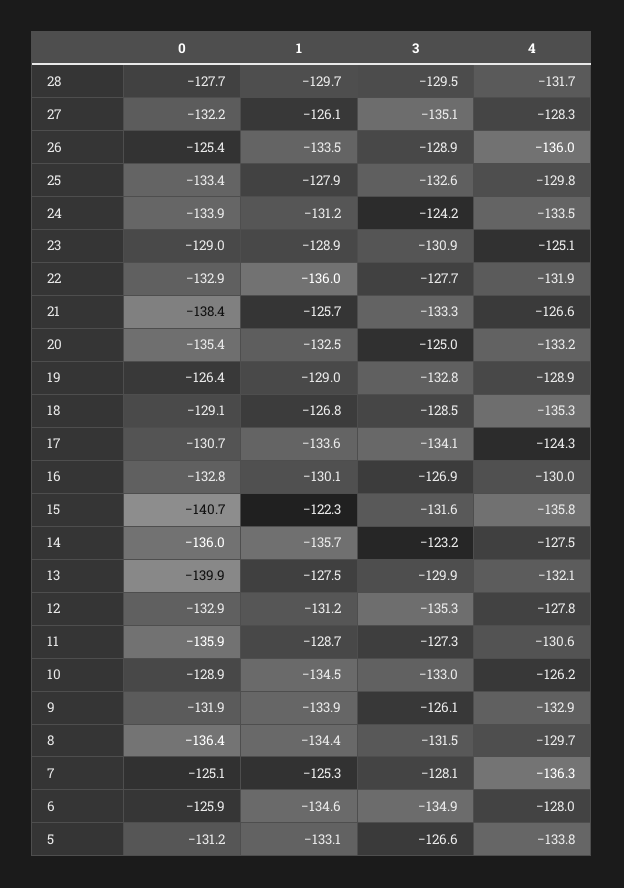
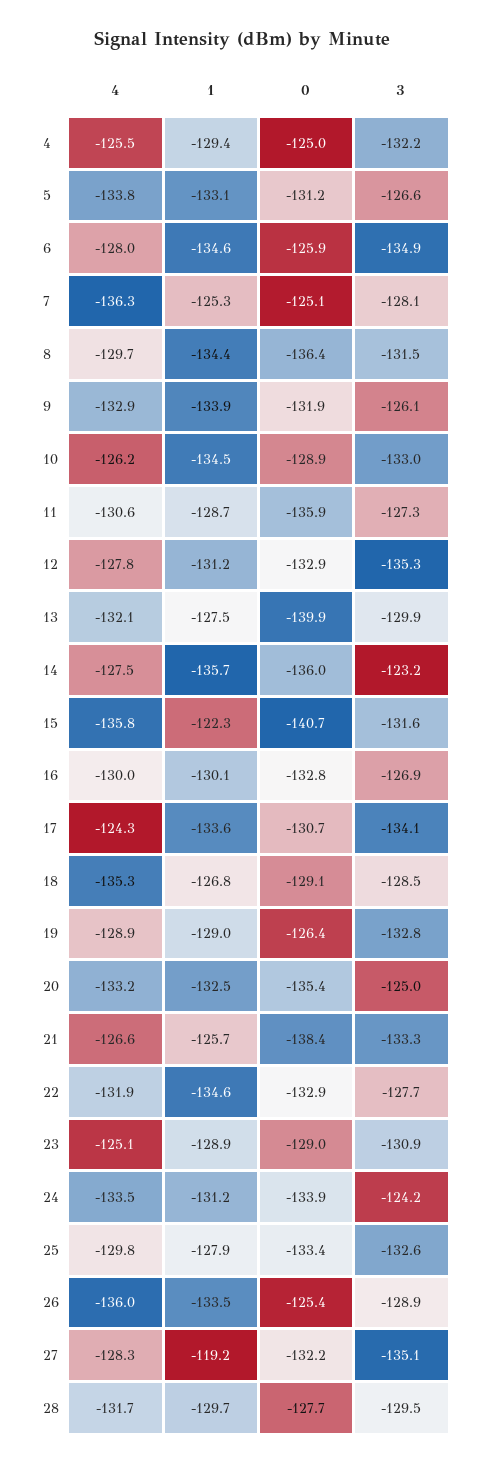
1, 27: -126.1 -> -119.2
1, 22: -136 -> -134.6
4, 4: none -> -125.5
1, 4: none -> -129.4
0, 4: none -> -125
3, 4: none -> -132.2

